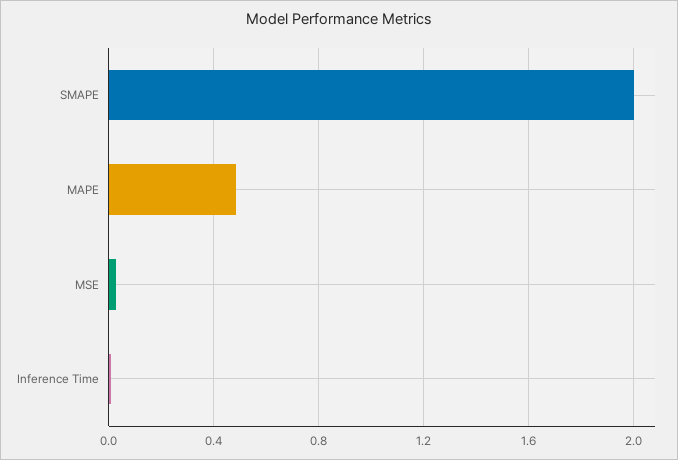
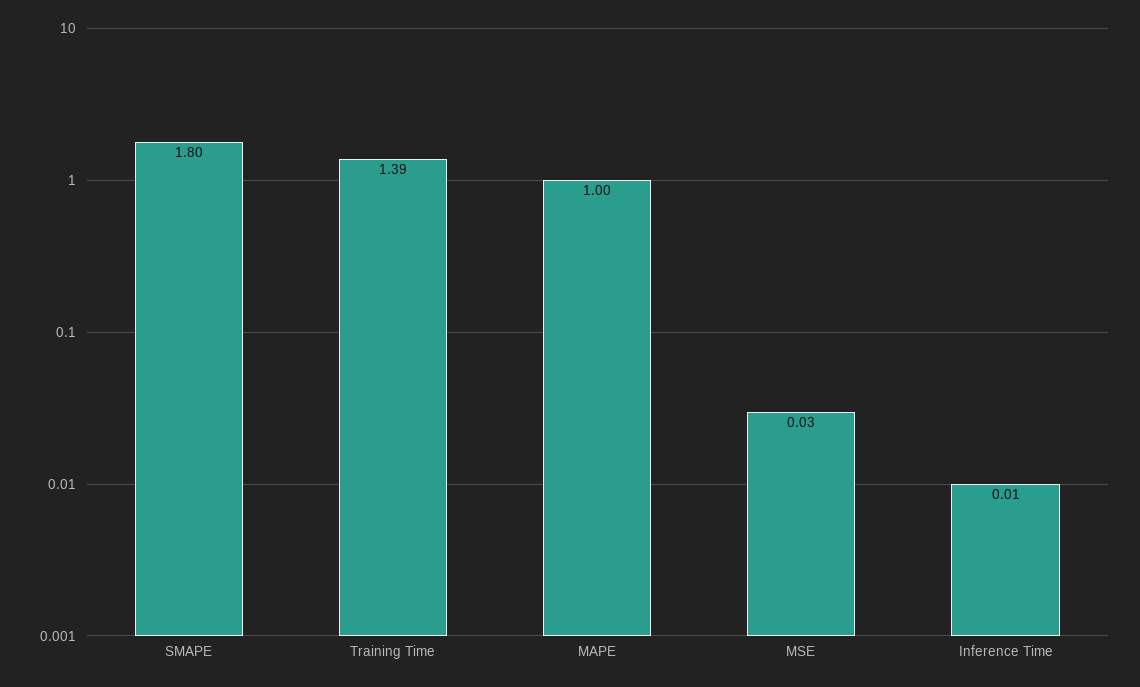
SMAPE: 2 -> 1.8
MAPE: 0.5 -> 1
Training Time: none -> 1.39

